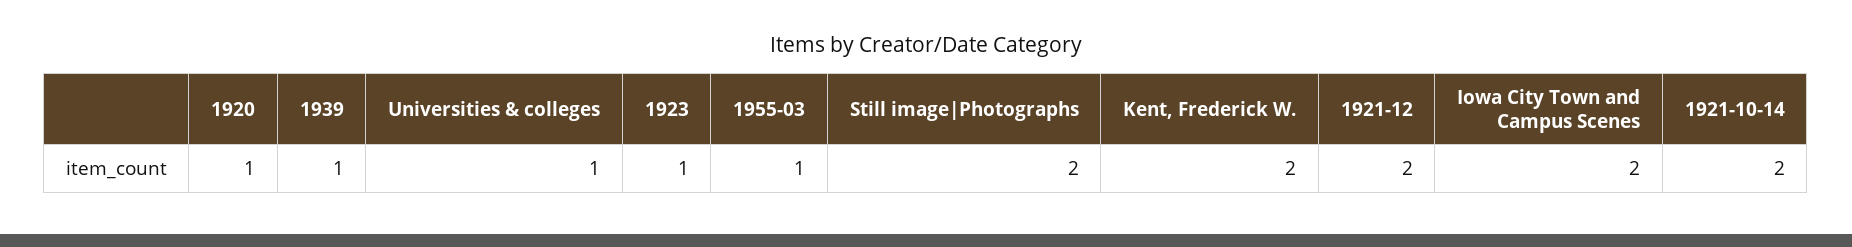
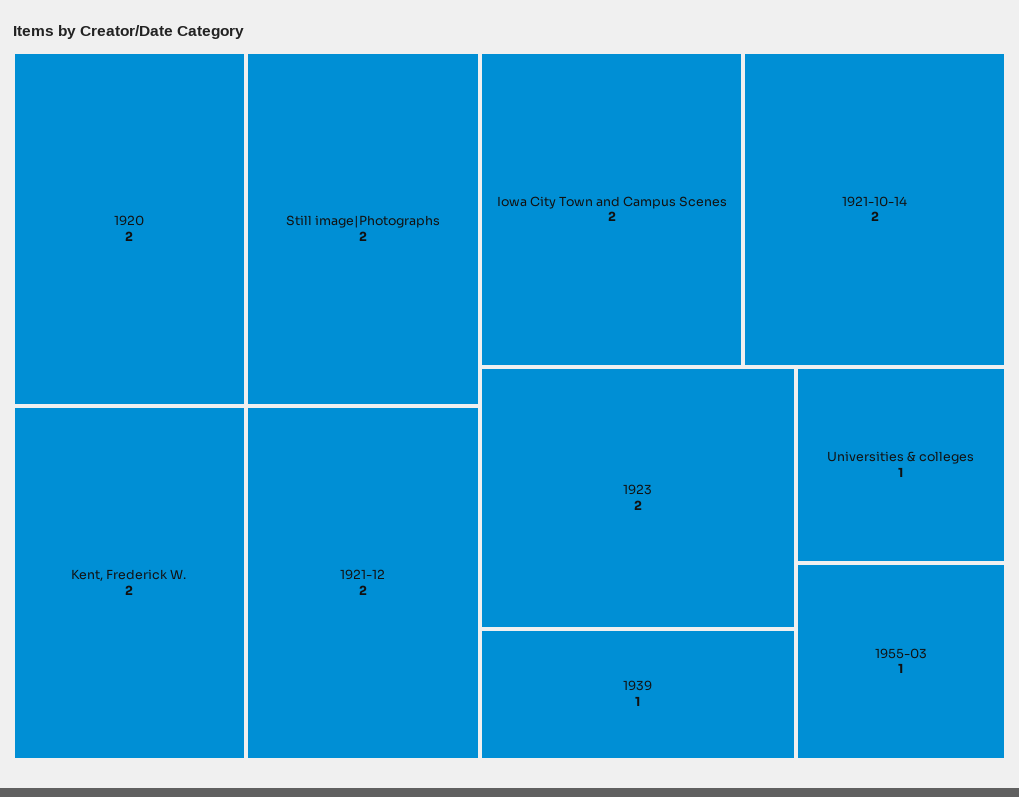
1920: 1 -> 2
1923: 1 -> 2

